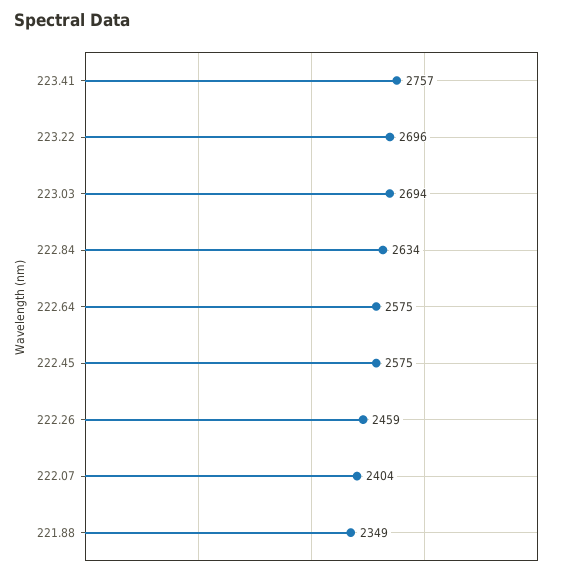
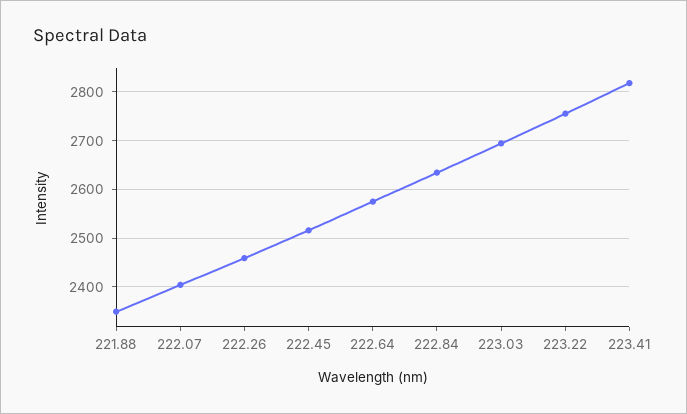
223.41: 2757 -> 2820
223.22: 2696 -> 2760
222.45: 2575 -> 2520

